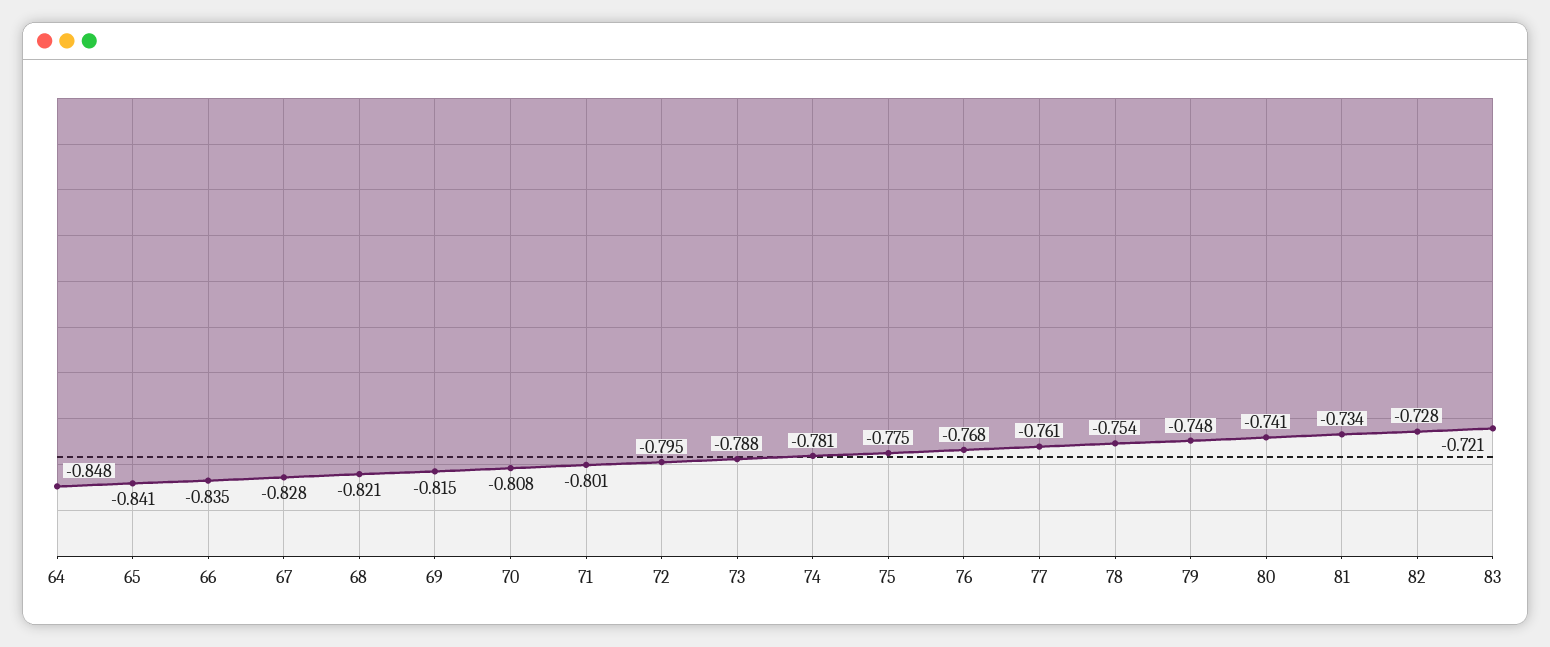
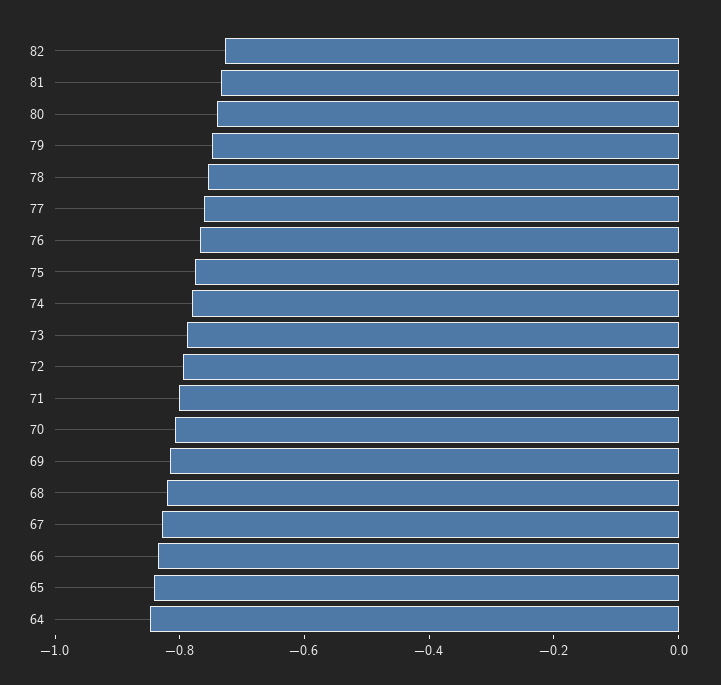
83: -0.721 -> none

